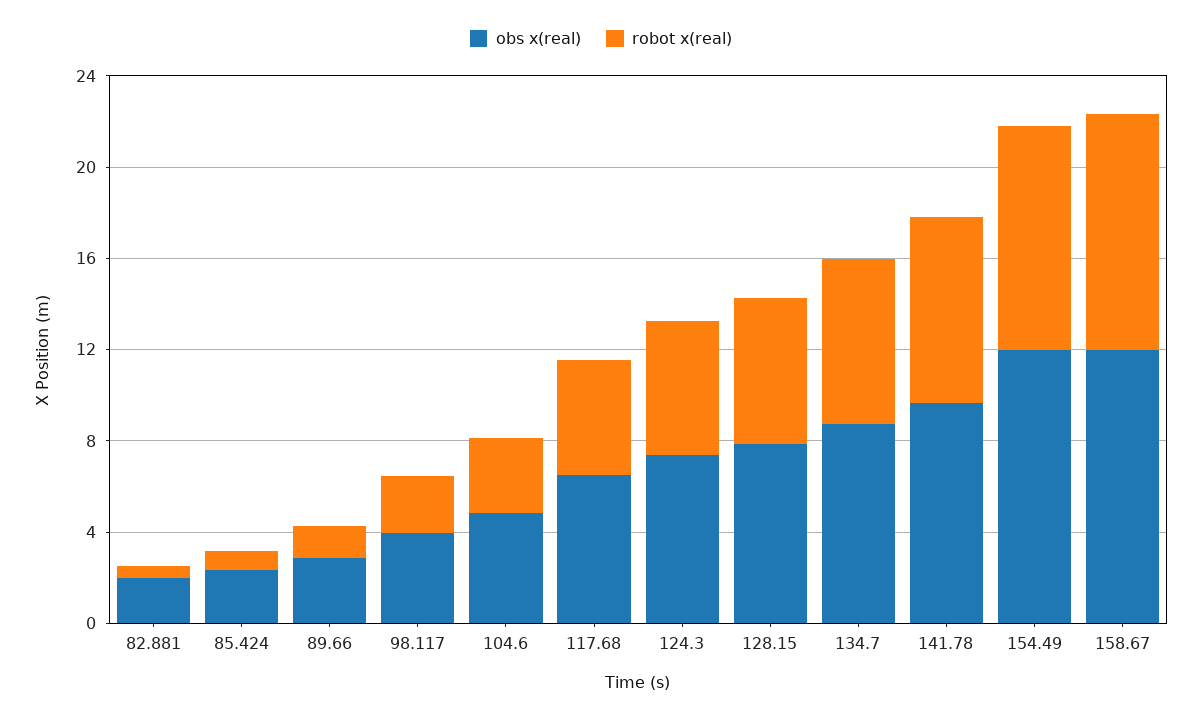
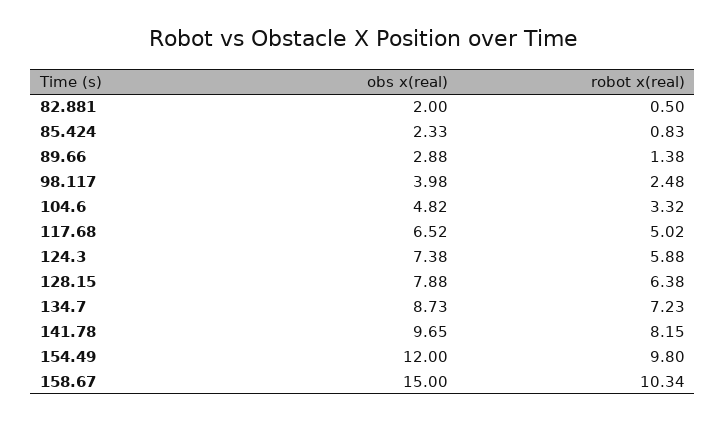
obs x(real), 158.67: 12 -> 15

